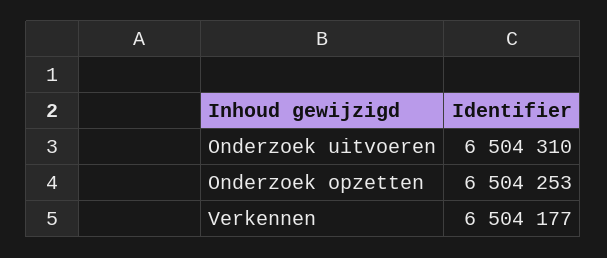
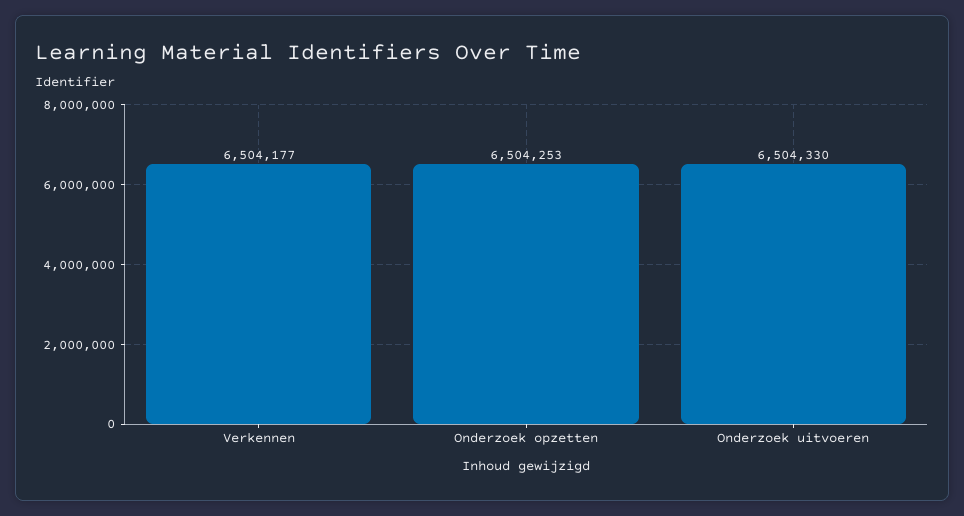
Onderzoek uitvoeren: 6504310 -> 6504330

